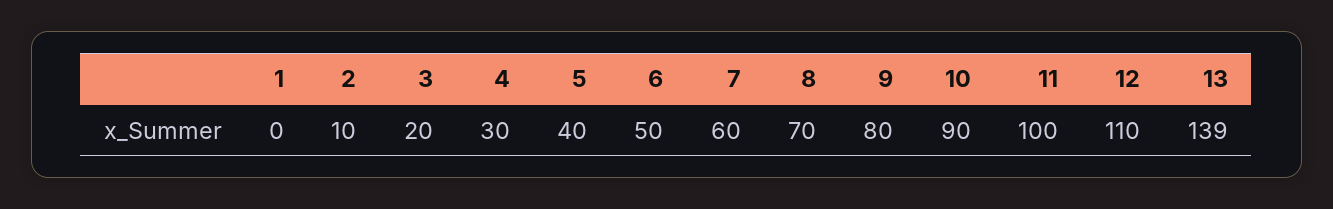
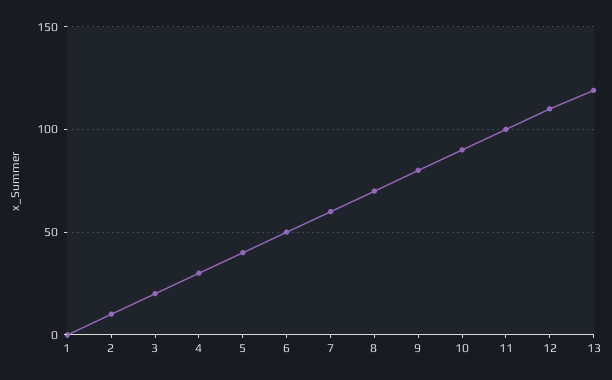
13: 139 -> 120

